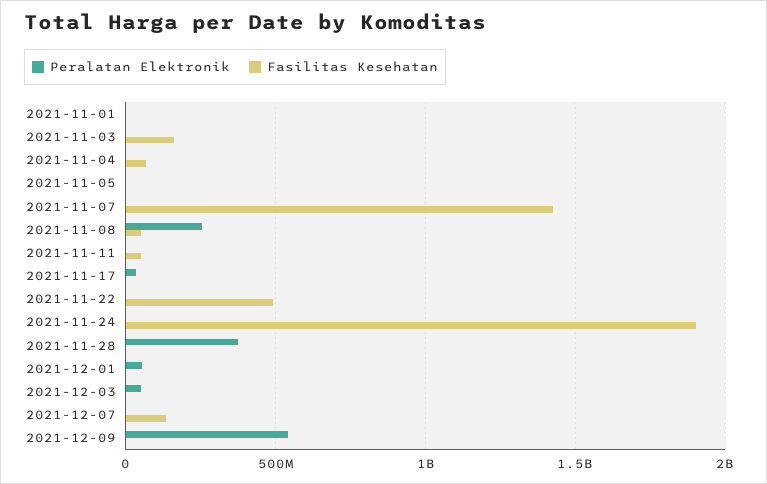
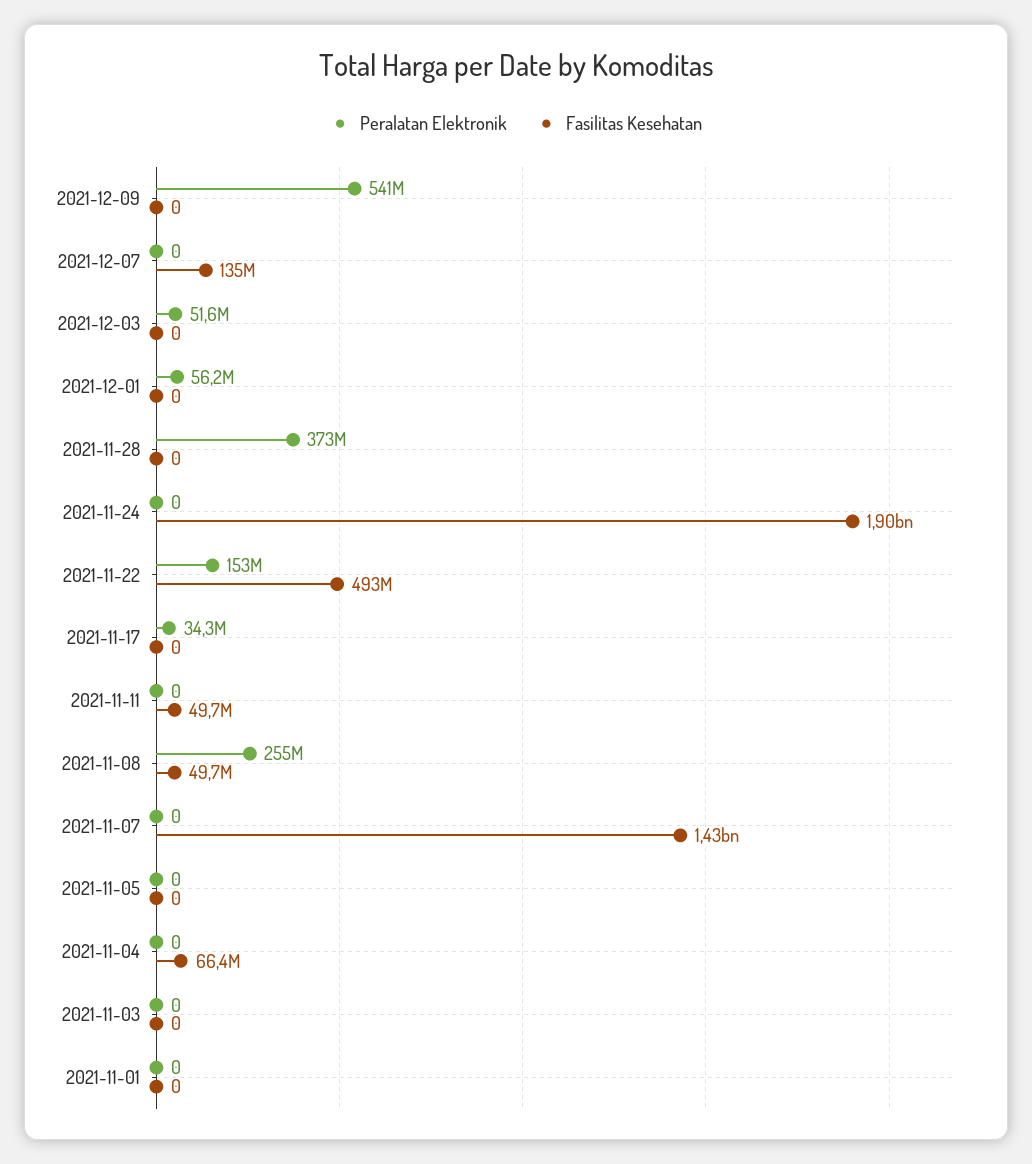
Fasilitas Kesehatan, 2021-11-03: 150000000 -> 0
Peralatan Elektronik, 2021-11-22: 0 -> 153000000

